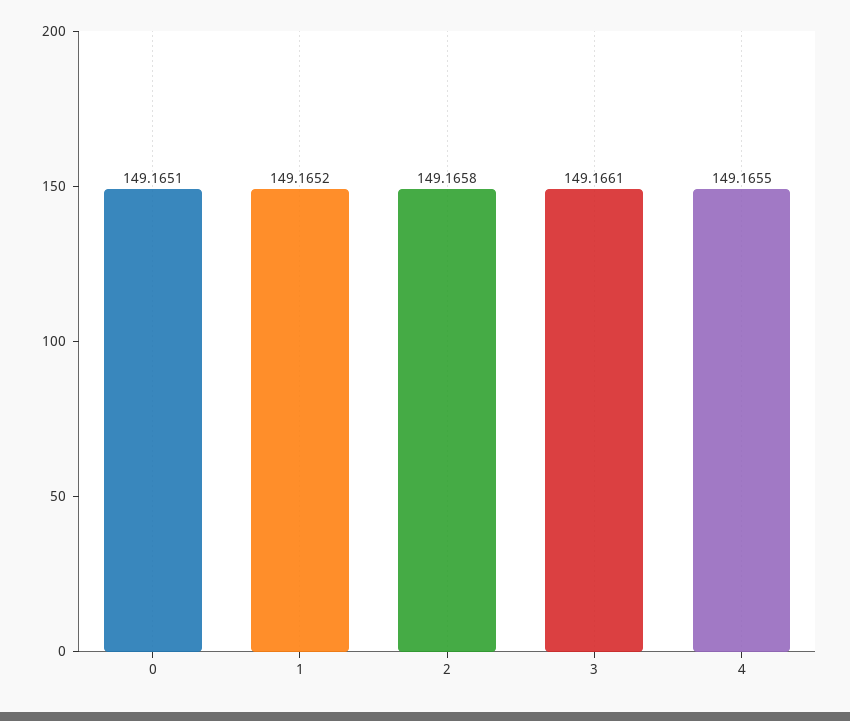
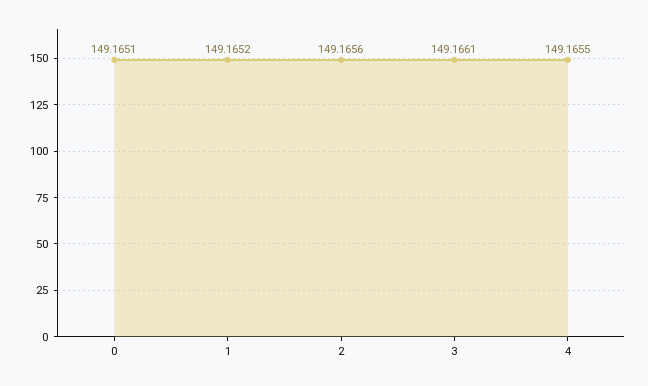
2: 149.1658 -> 149.1656

